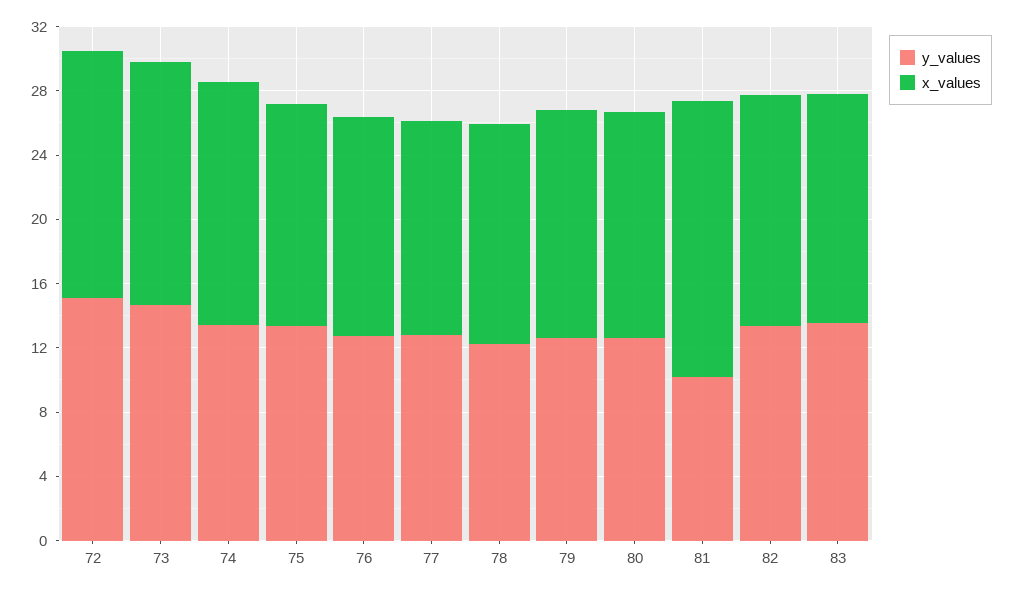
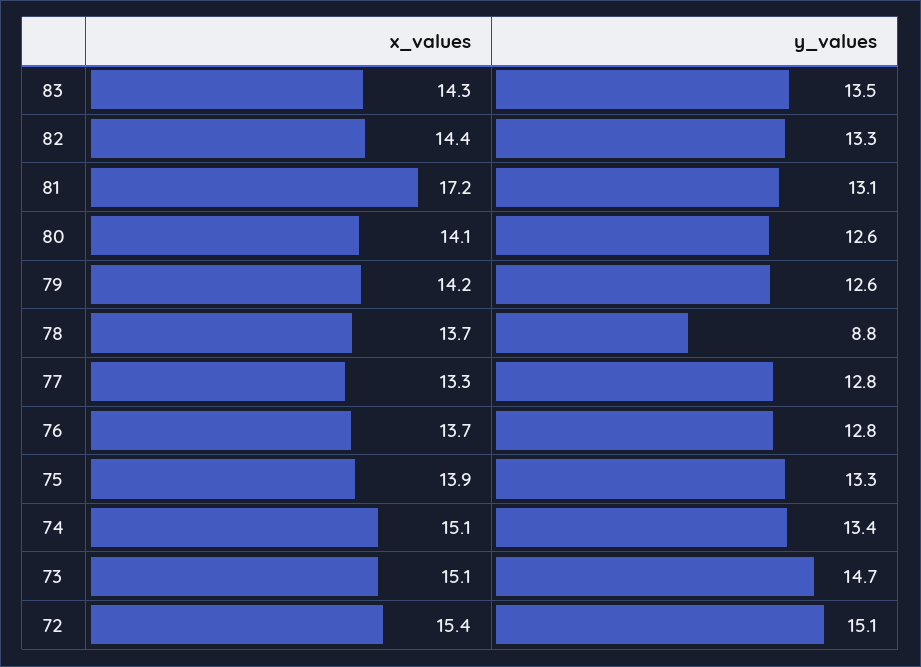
y_values, 78: 12 -> 8.8
y_values, 81: 10 -> 13.1

